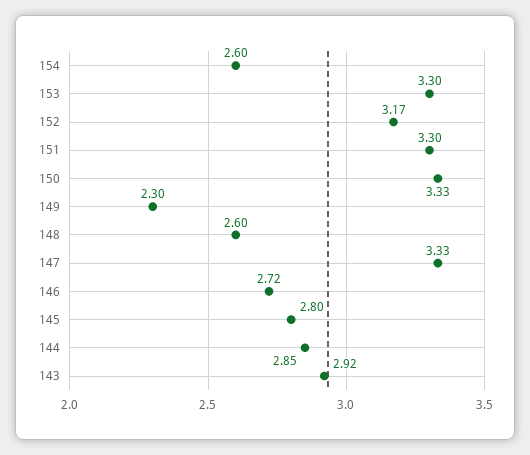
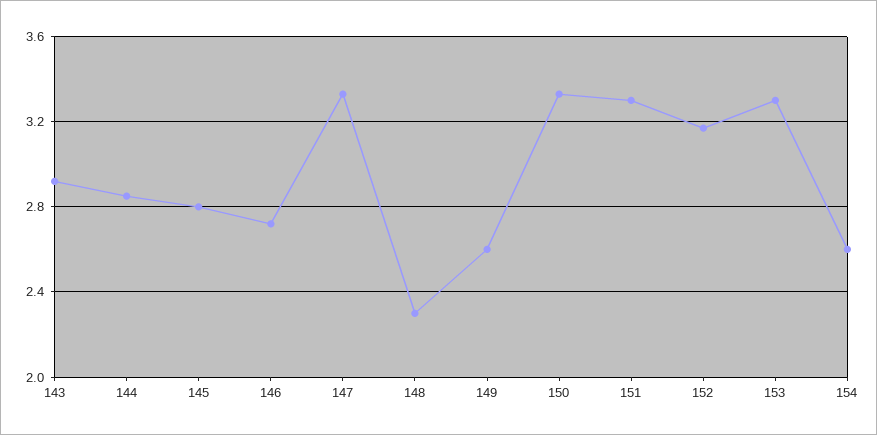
149: 2.3 -> 2.6
148: 2.6 -> 2.3

